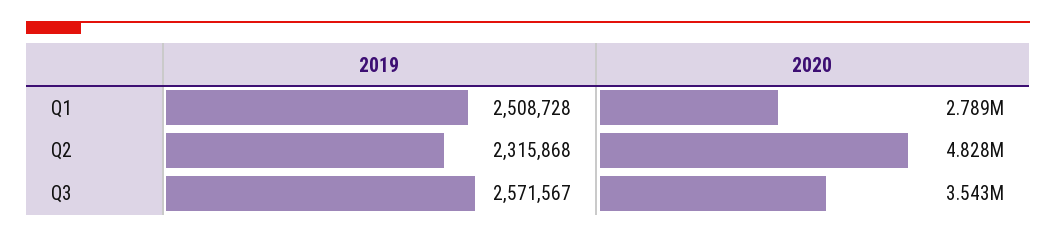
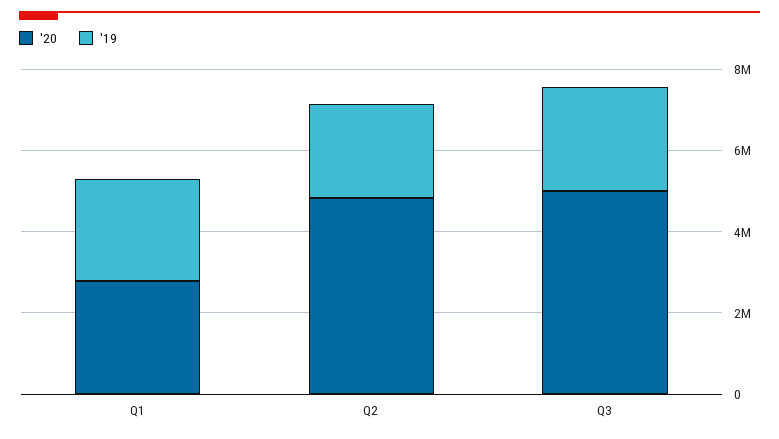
2020, Q3: 3543000 -> 5000000

